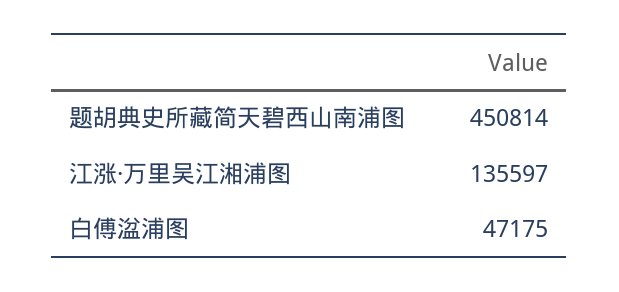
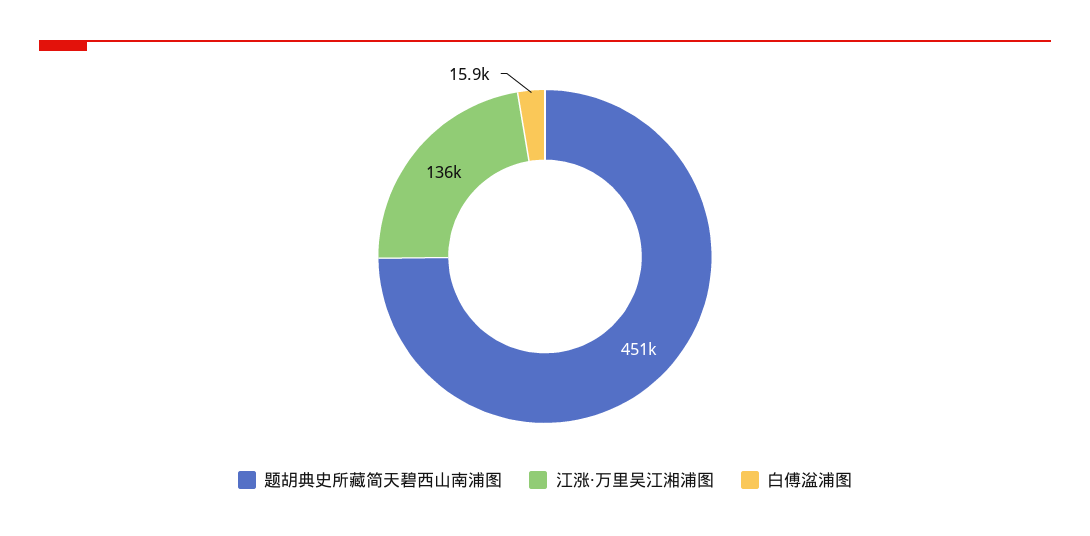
白傅湓浦图: 47175 -> 15900

